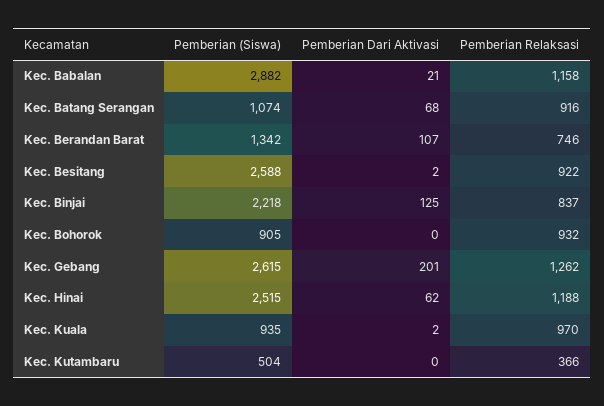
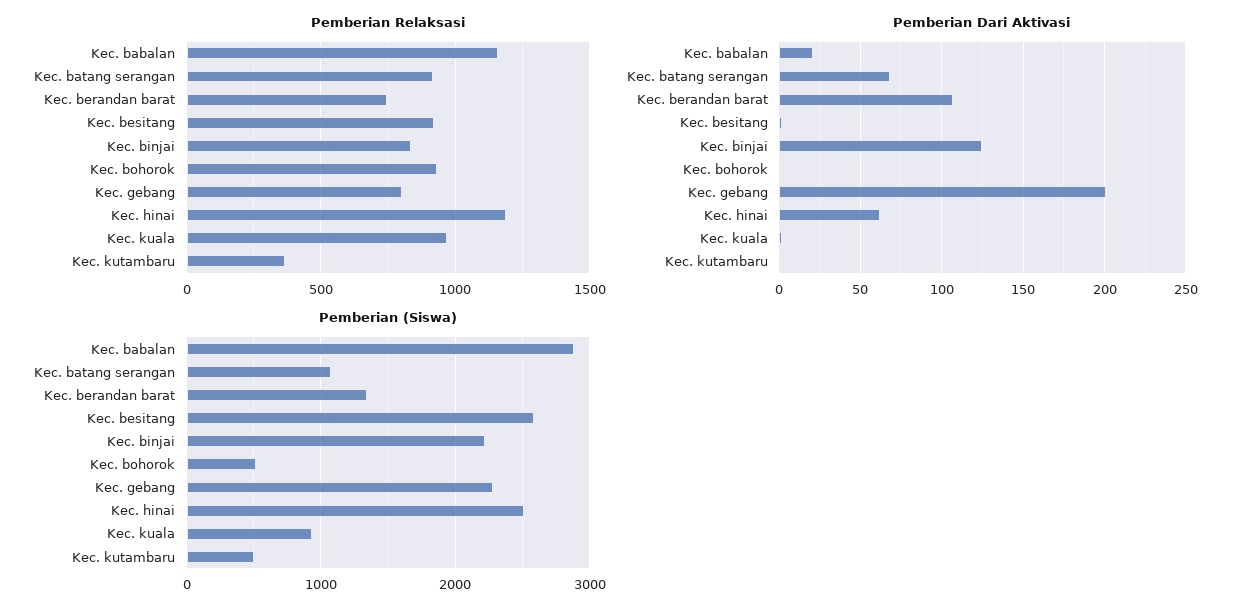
Pemberian (Siswa), Kec. Bohorok: 905 -> 500
Pemberian (Siswa), Kec. Gebang: 2615 -> 2300
Pemberian Relaksasi, Kec. Gebang: 1262 -> 800

